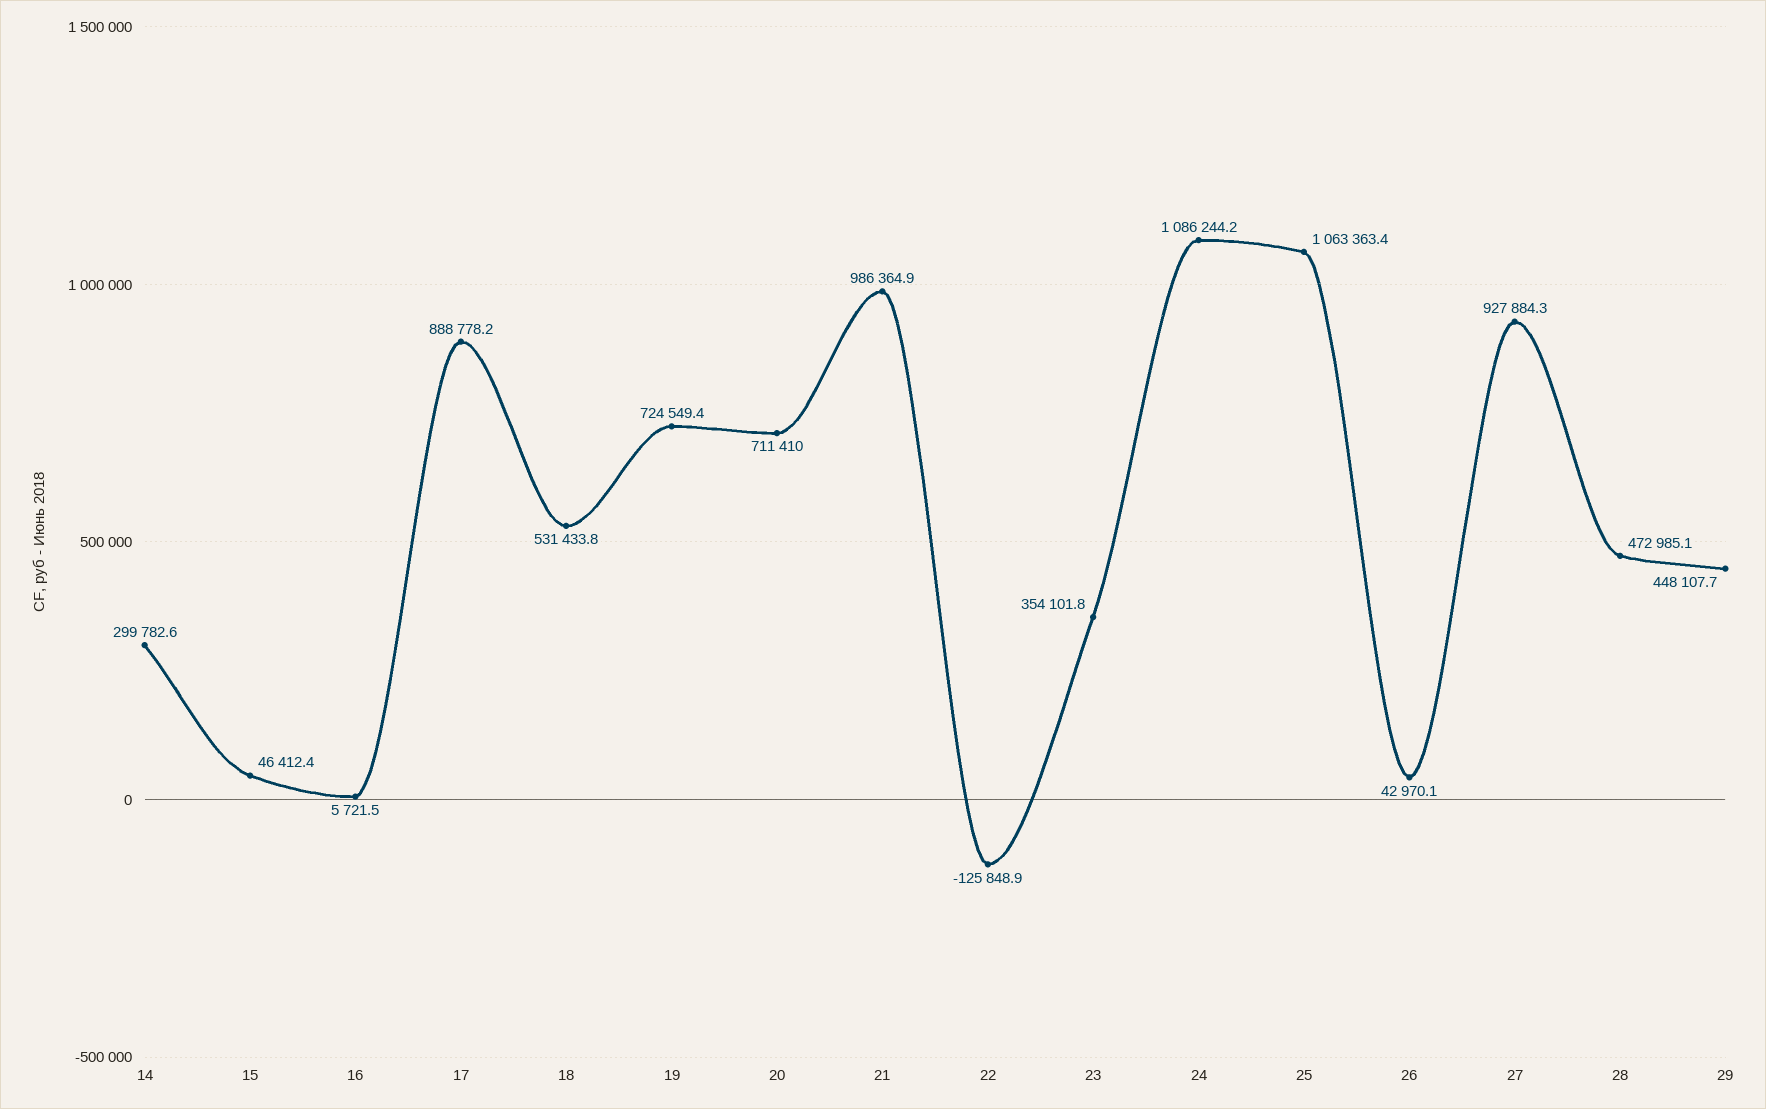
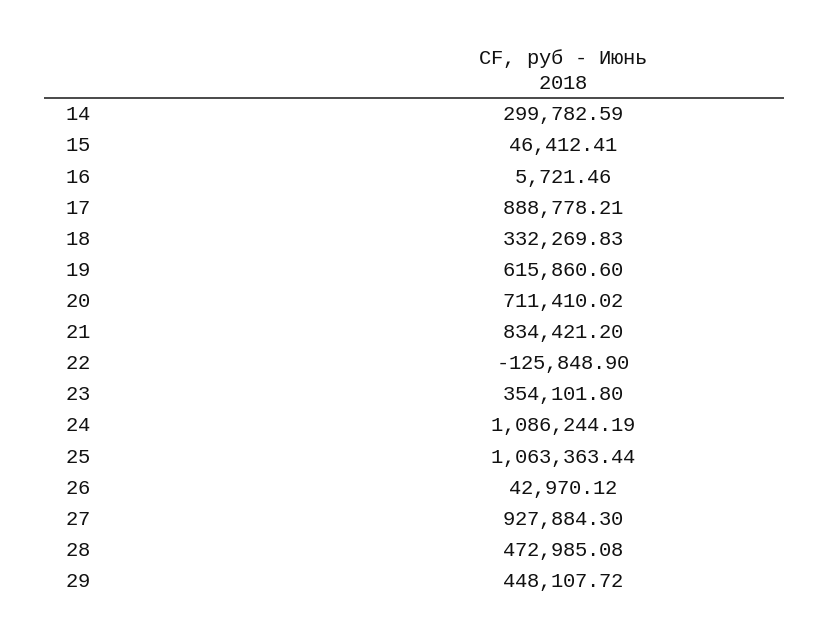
18: 531433.8 -> 332269.83
19: 724549.4 -> 615860.6
21: 986364.9 -> 834421.2

